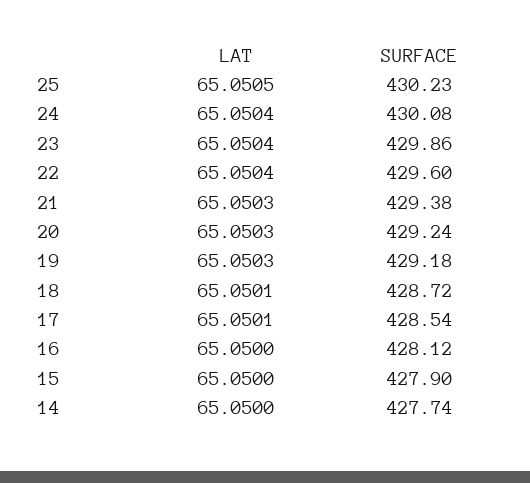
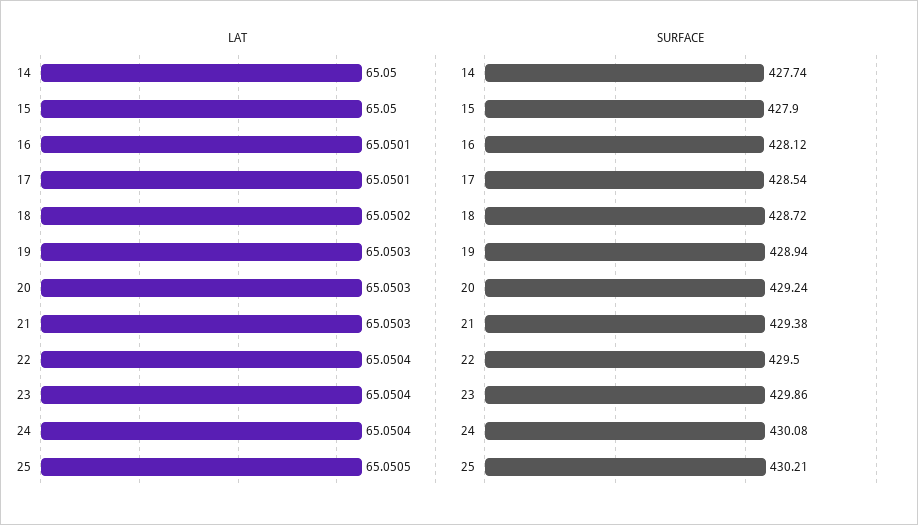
SURFACE, 25: 430.23 -> 430.21
SURFACE, 22: 429.6 -> 429.5
SURFACE, 19: 429.18 -> 428.94
LAT, 18: 65.0501 -> 65.0502
LAT, 16: 65.05 -> 65.0501

